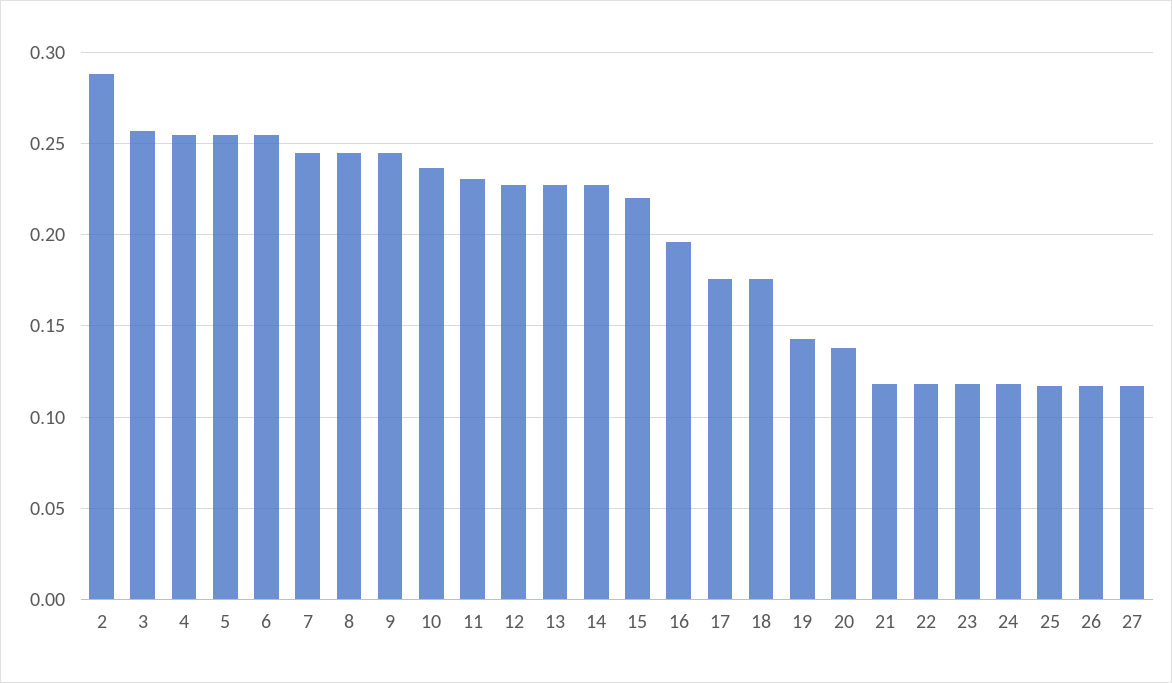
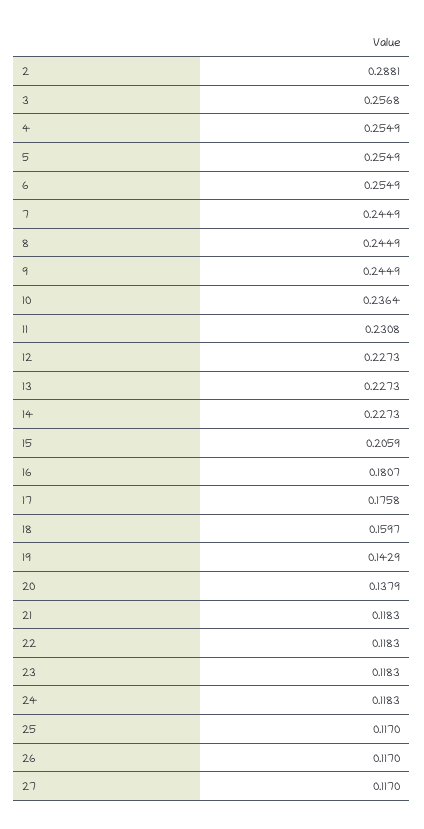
15: 0.22 -> 0.2059
16: 0.195 -> 0.1807
18: 0.175 -> 0.1597

